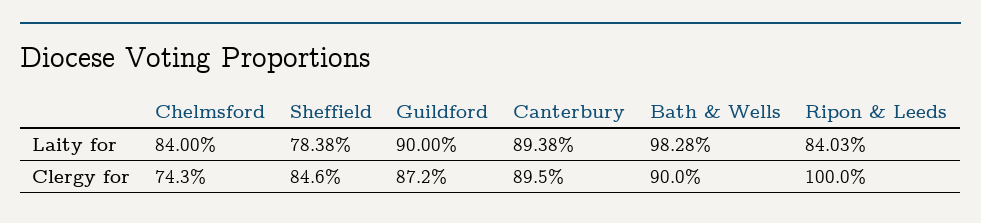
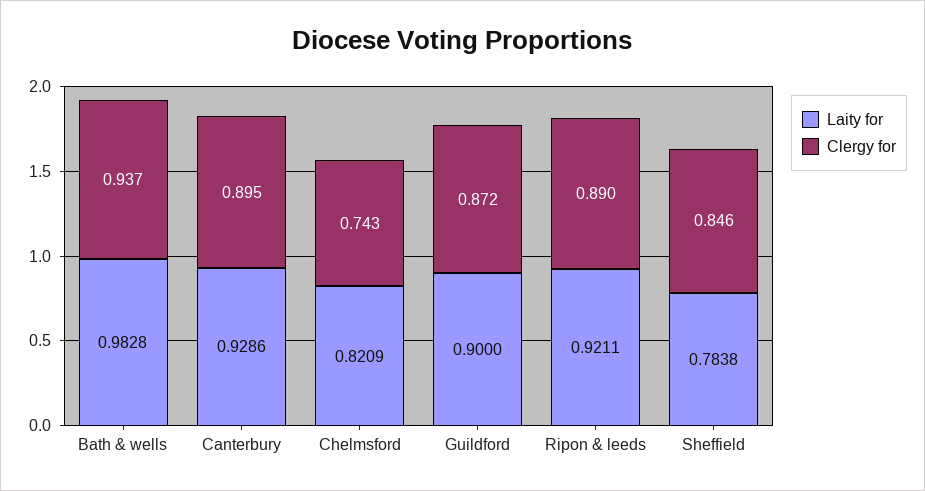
Laity for, Chelmsford: 0.84 -> 0.8209
Laity for, Canterbury: 0.8938 -> 0.9286
Laity for, Ripon & Leeds: 0.8403 -> 0.9211
Clergy for, Bath & Wells: 0.9 -> 0.937
Clergy for, Ripon & Leeds: 1 -> 0.89

